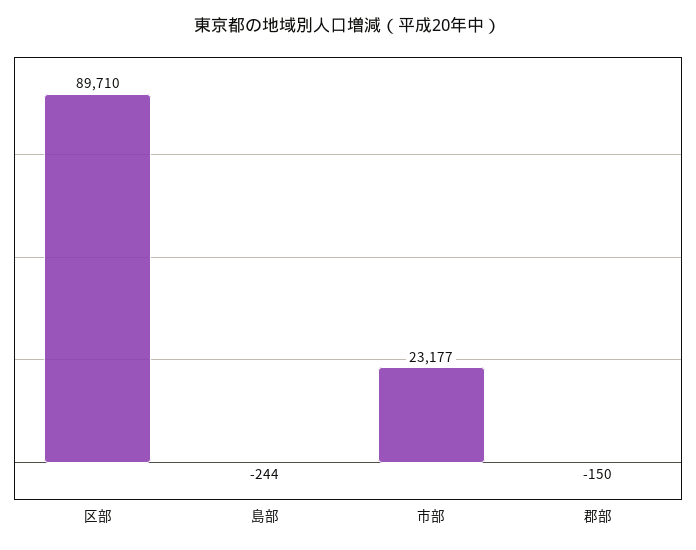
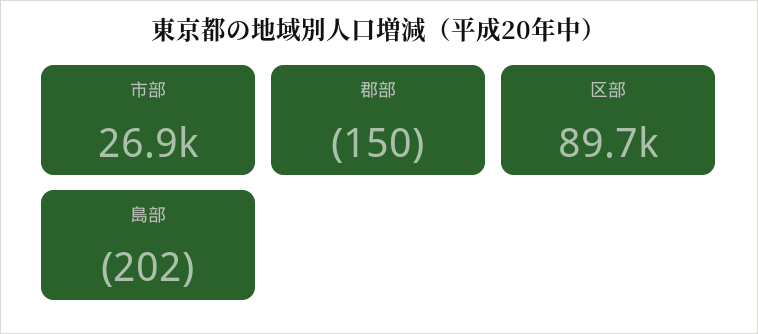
島部: -244 -> -202
市部: 23177 -> 26900

